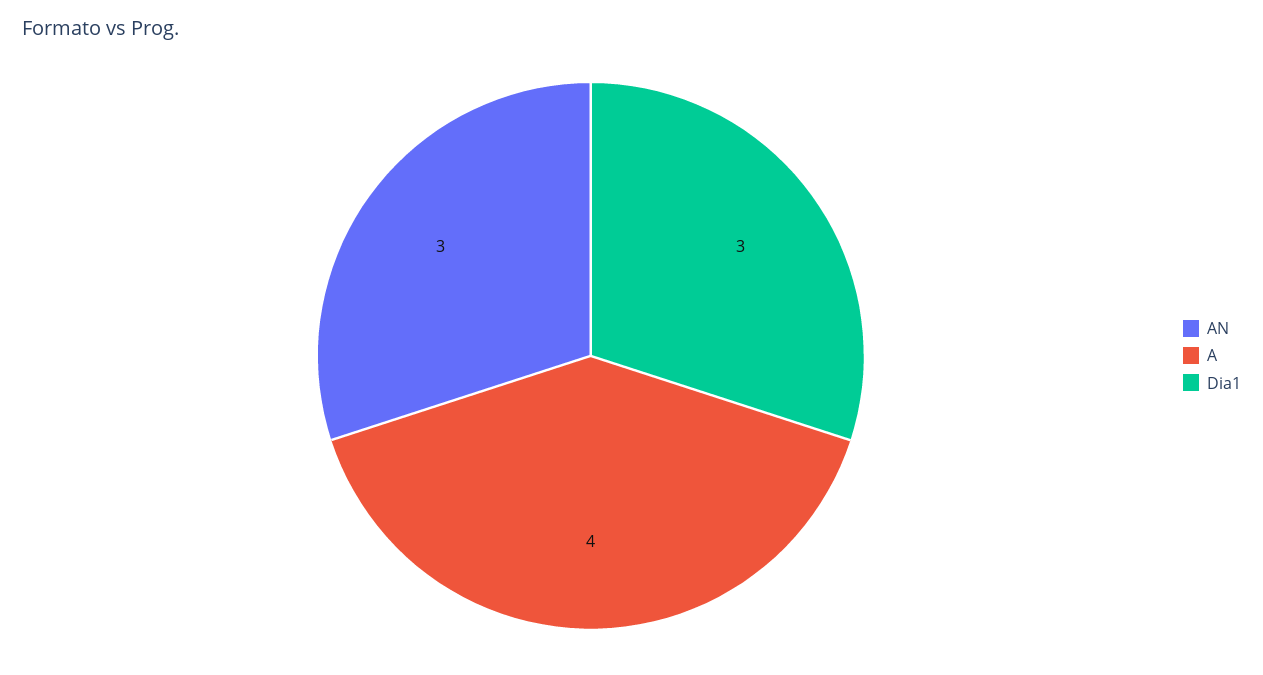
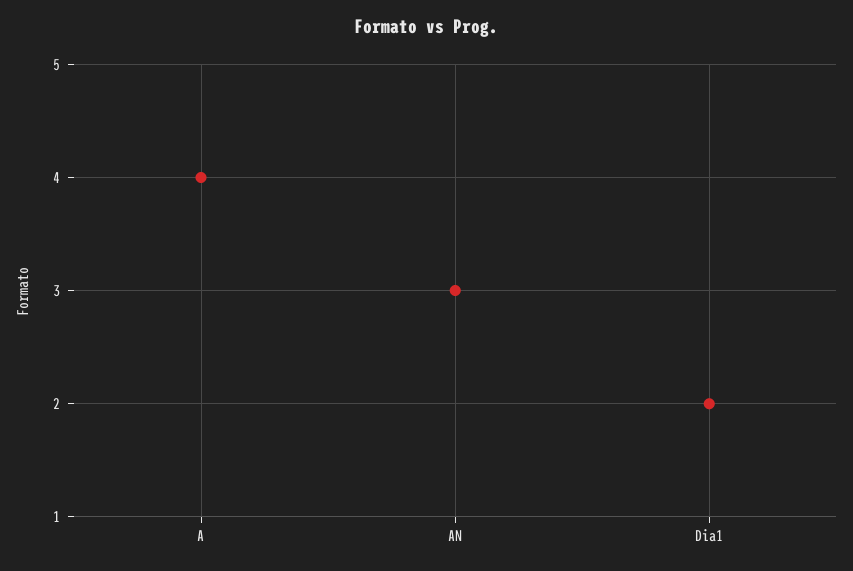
Dia1: 3 -> 2

